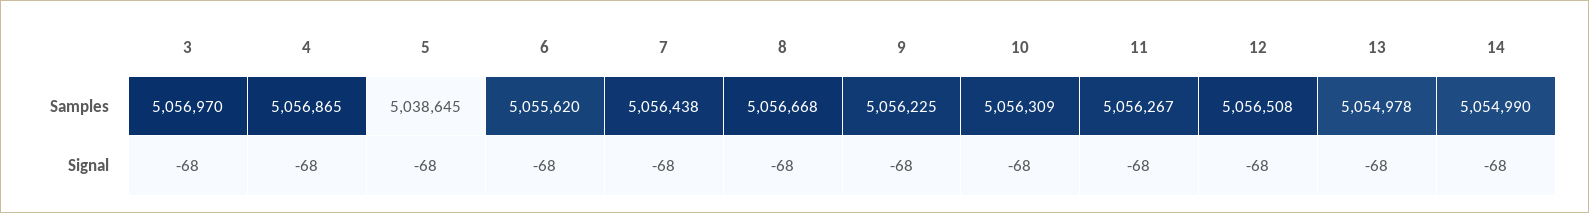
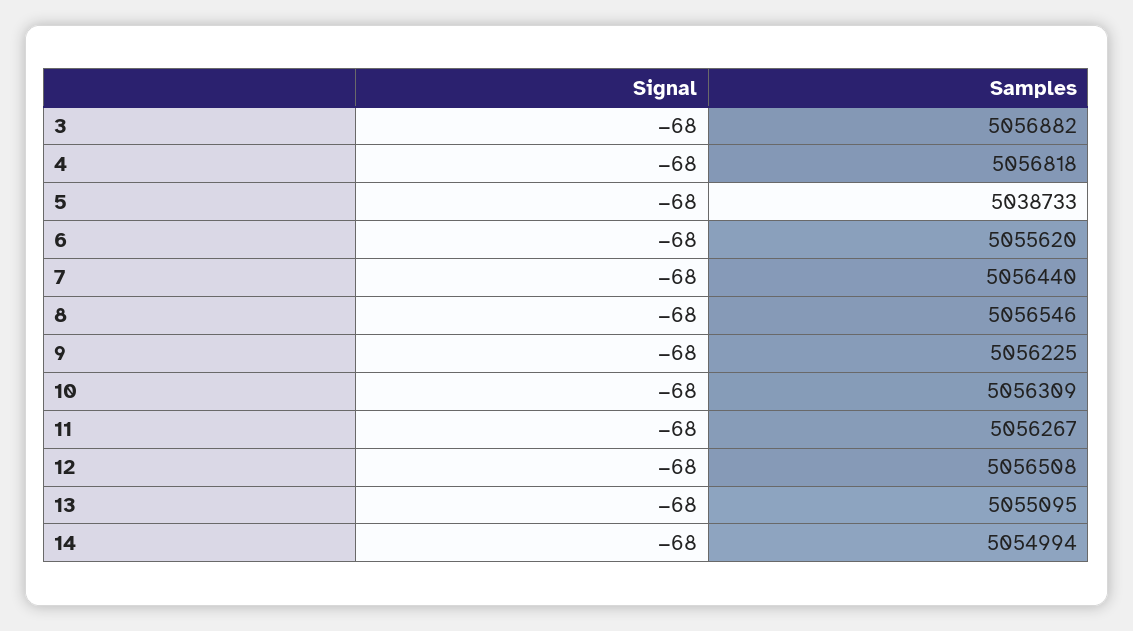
3, Samples: 5056970 -> 5056882
4, Samples: 5056865 -> 5056818
5, Samples: 5038645 -> 5038733
7, Samples: 5056438 -> 5056440
8, Samples: 5056668 -> 5056546
13, Samples: 5054978 -> 5055095
14, Samples: 5054990 -> 5054994

